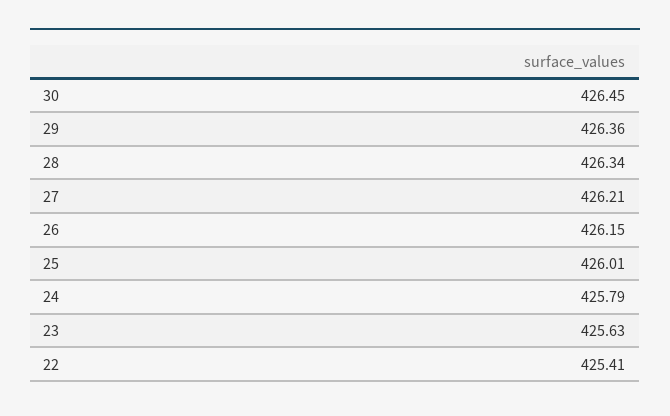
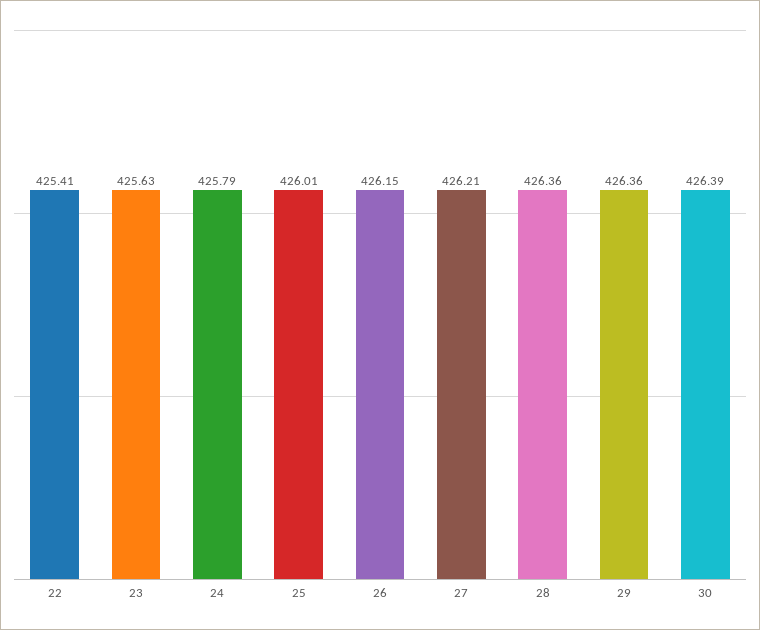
30: 426.45 -> 426.39
28: 426.34 -> 426.36

